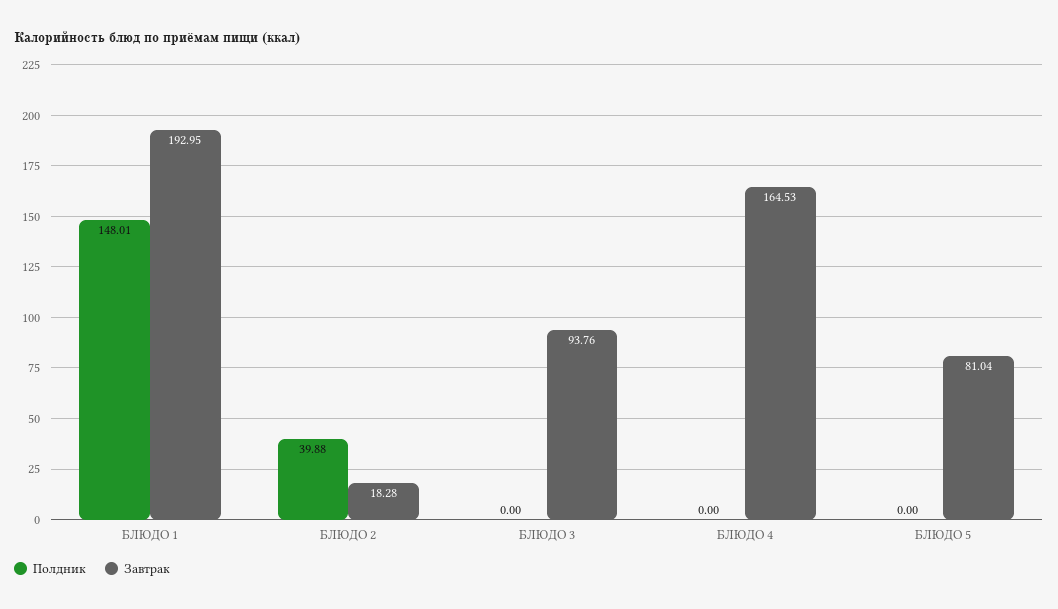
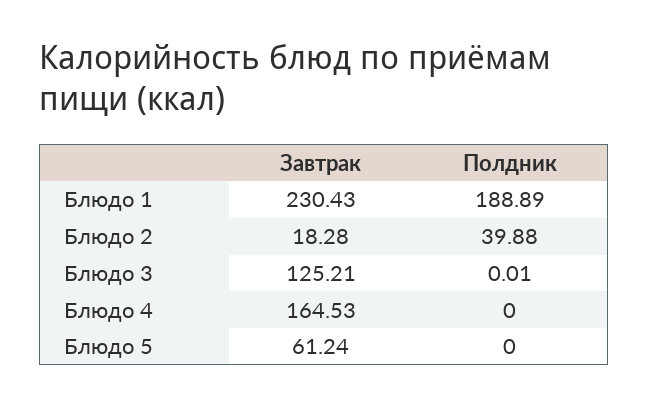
Полдник, БЛЮДО 1: 148.01 -> 188.89
Завтрак, БЛЮДО 1: 192.95 -> 230.43
Полдник, БЛЮДО 3: 0 -> 0.01
Завтрак, БЛЮДО 3: 93.76 -> 125.21
Завтрак, БЛЮДО 5: 81.04 -> 61.24

